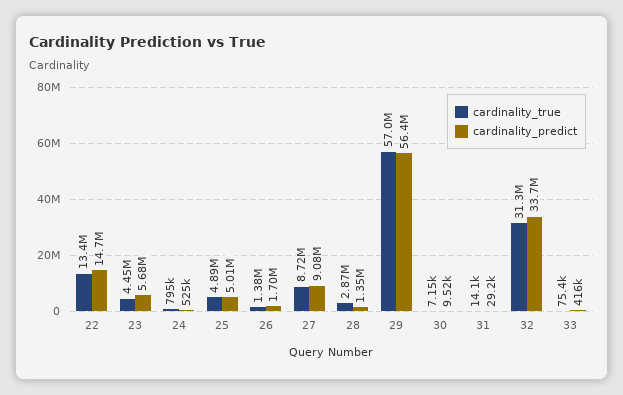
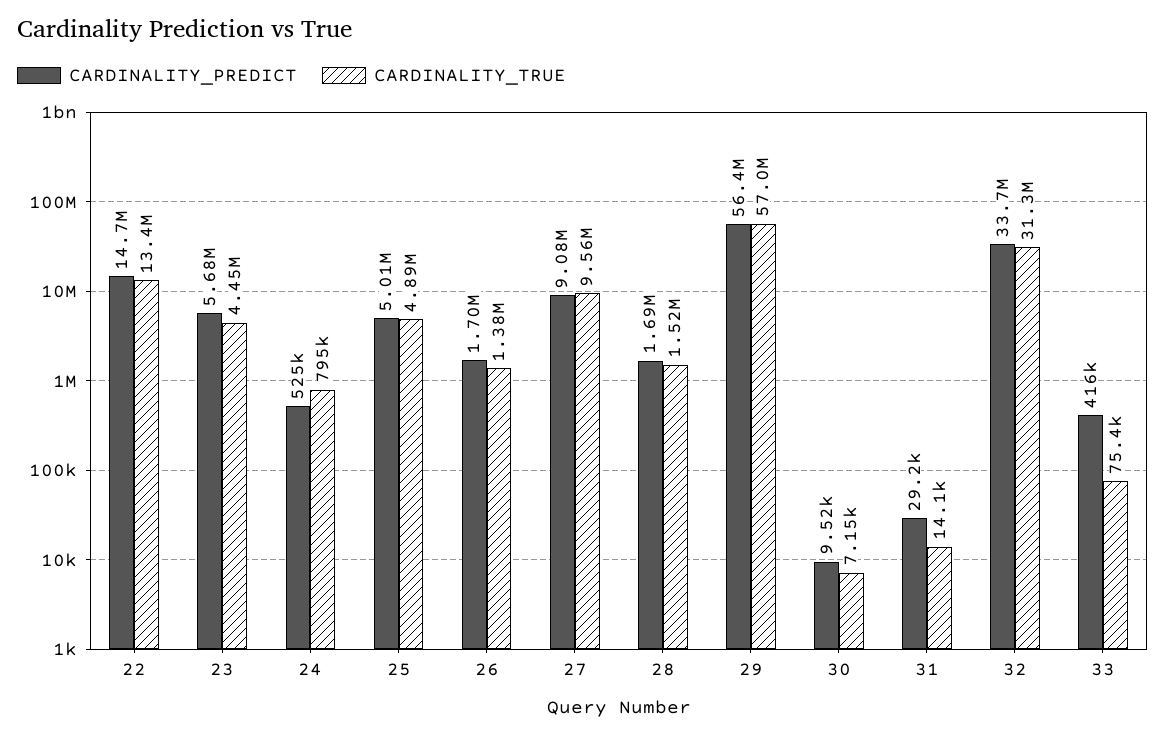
cardinality_true, 27: 8720000 -> 9560000
cardinality_true, 28: 2870000 -> 1520000
cardinality_predict, 28: 1350000 -> 1690000

